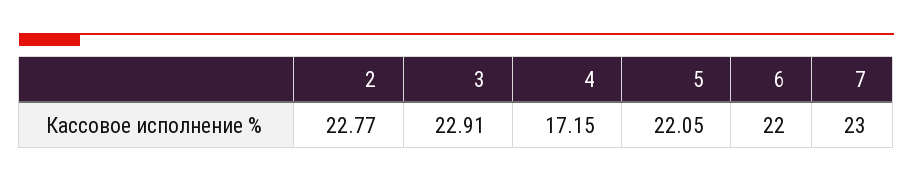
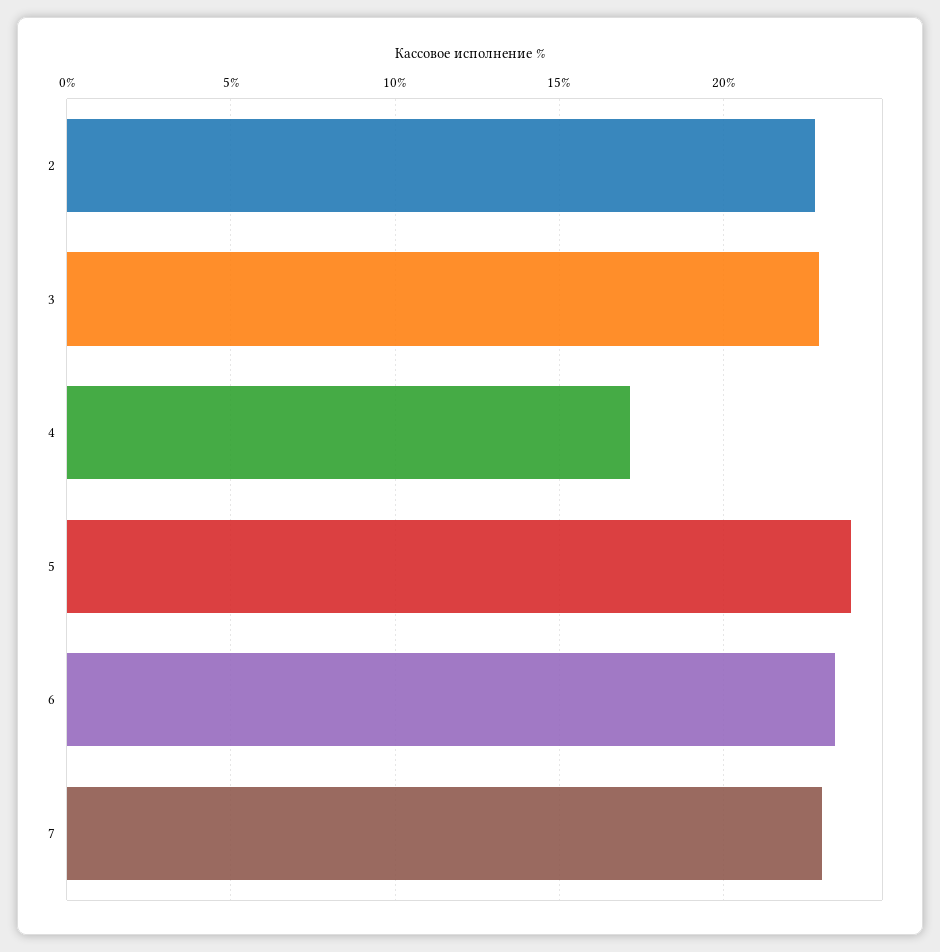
5: 22.05 -> 24
6: 22 -> 23.5

